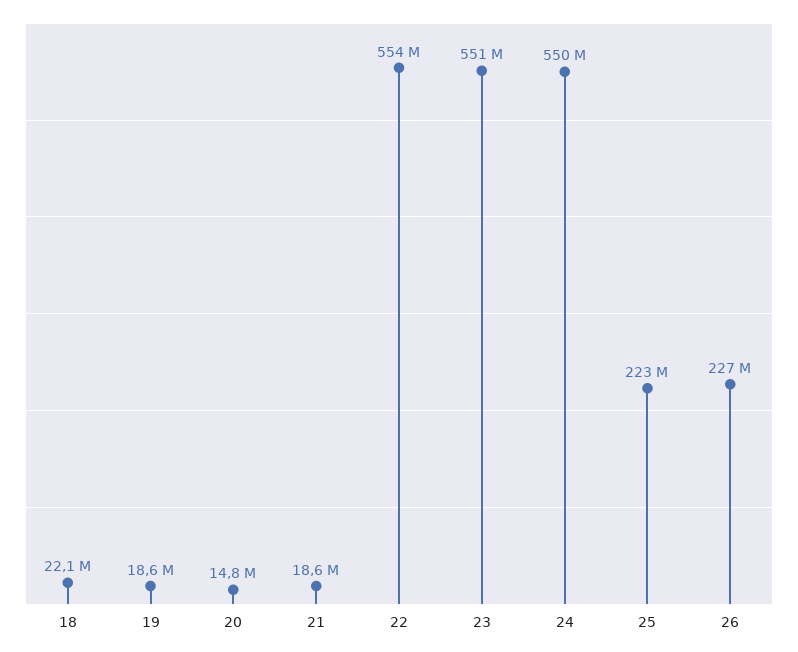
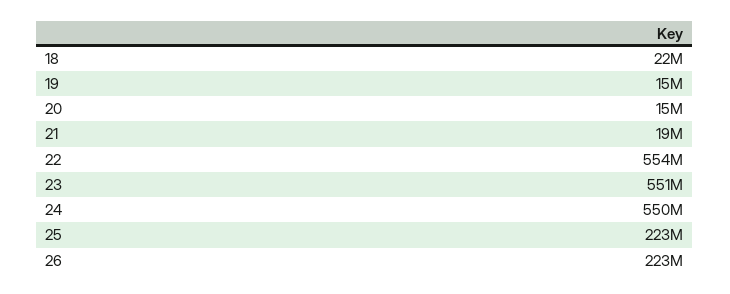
19: 18600000 -> 15000000
26: 227000000 -> 223000000

